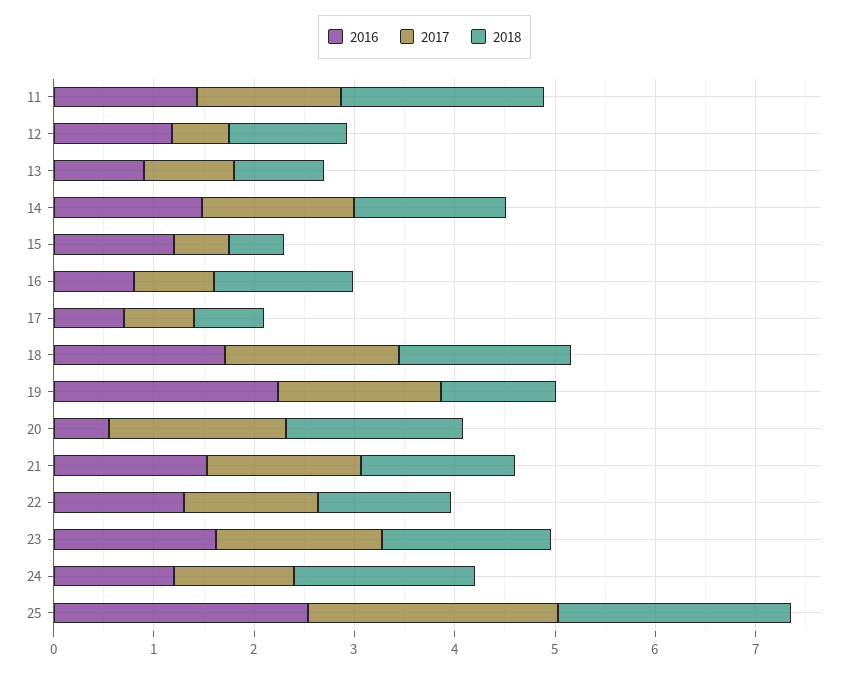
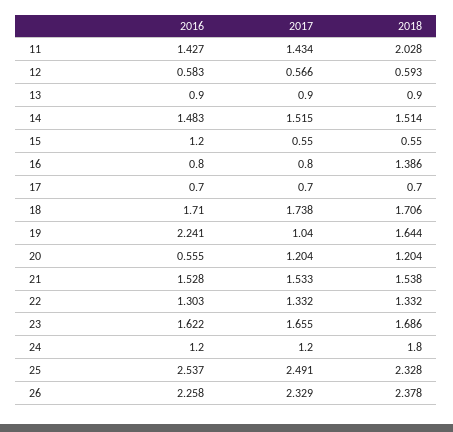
2016, 12: 1.2 -> 0.583
2018, 12: 1.2 -> 0.593
2017, 19: 1.6 -> 1.04
2018, 19: 1.2 -> 1.644
2017, 20: 1.8 -> 1.204
2018, 20: 1.8 -> 1.204
2016, 26: none -> 2.258
2017, 26: none -> 2.329
2018, 26: none -> 2.378

